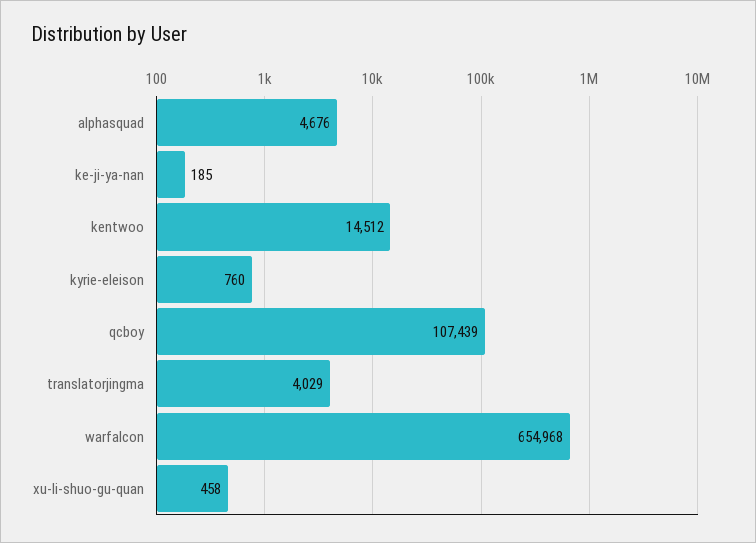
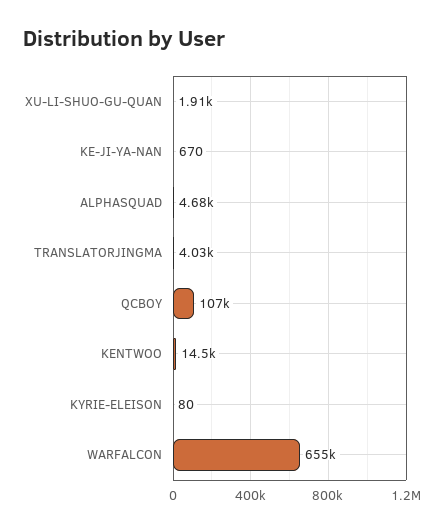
ke-ji-ya-nan: 185 -> 670
kyrie-eleison: 760 -> 80
xu-li-shuo-gu-quan: 458 -> 1910

